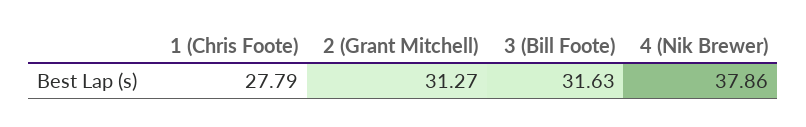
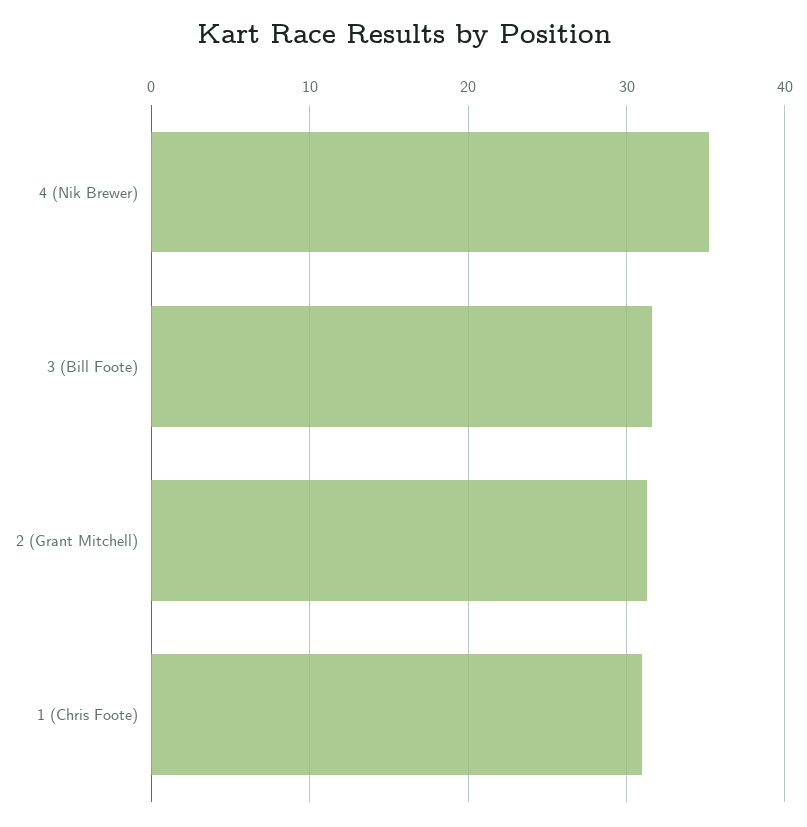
1 (Chris Foote): 27.79 -> 31
4 (Nik Brewer): 37.86 -> 35

